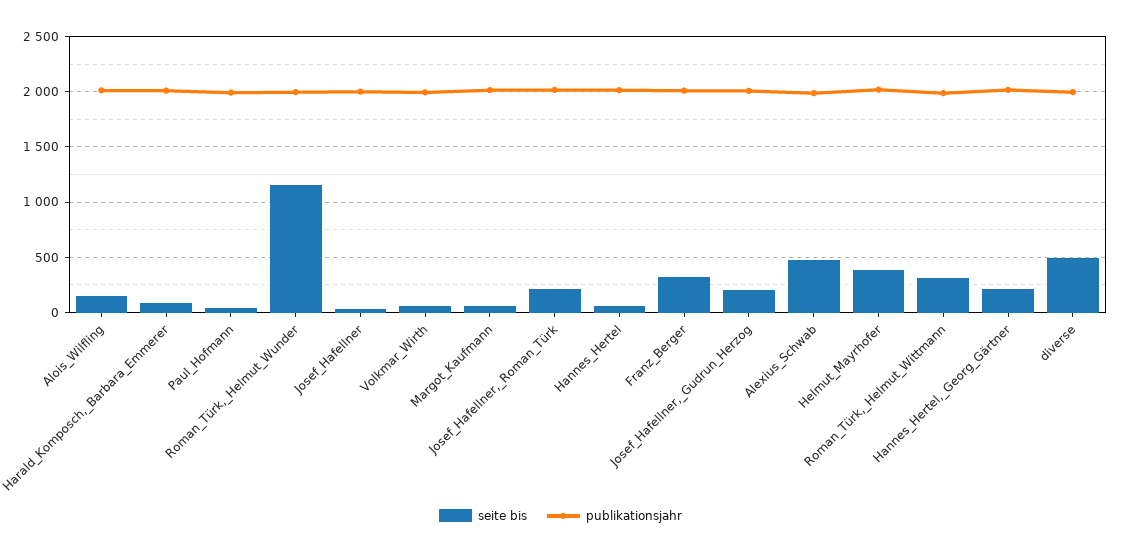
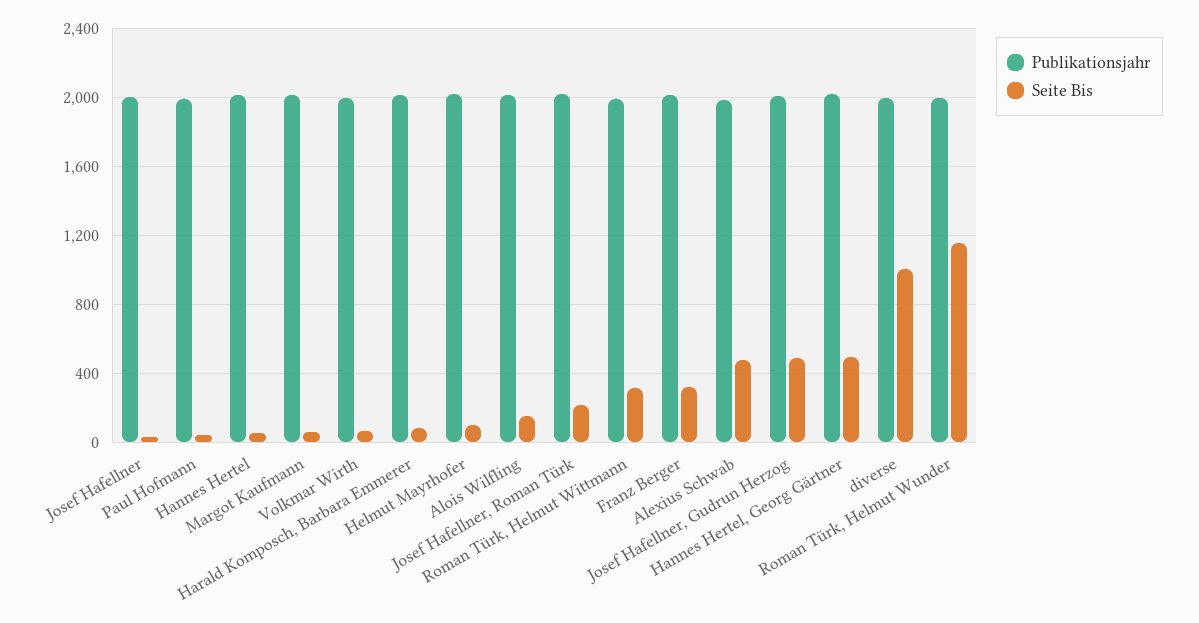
seite bis, Josef_Hafellner,_Gudrun_Herzog: 200 -> 500
seite bis, Helmut_Mayrhofer: 400 -> 100
seite bis, Hannes_Hertel,_Georg_Gärtner: 200 -> 500
seite bis, diverse: 500 -> 1000

